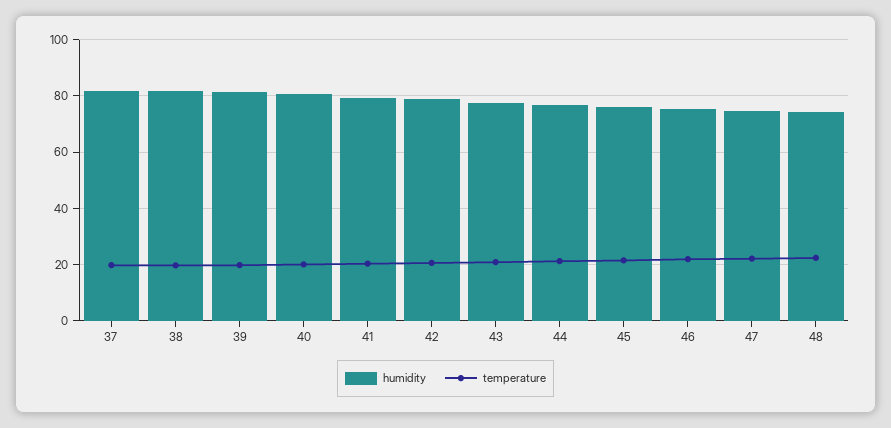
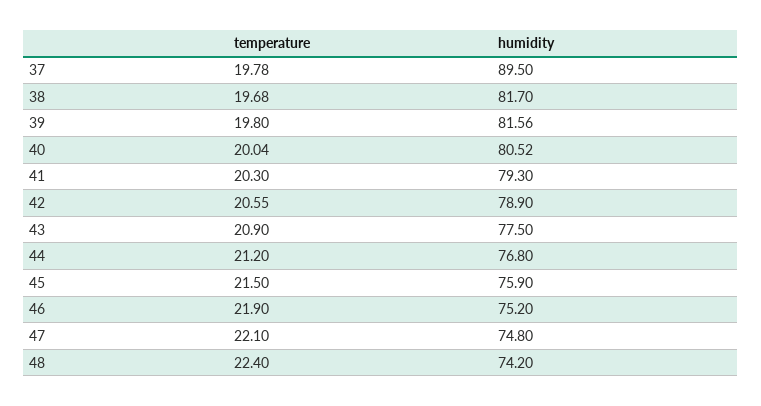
humidity, 37: 82.5 -> 89.5

